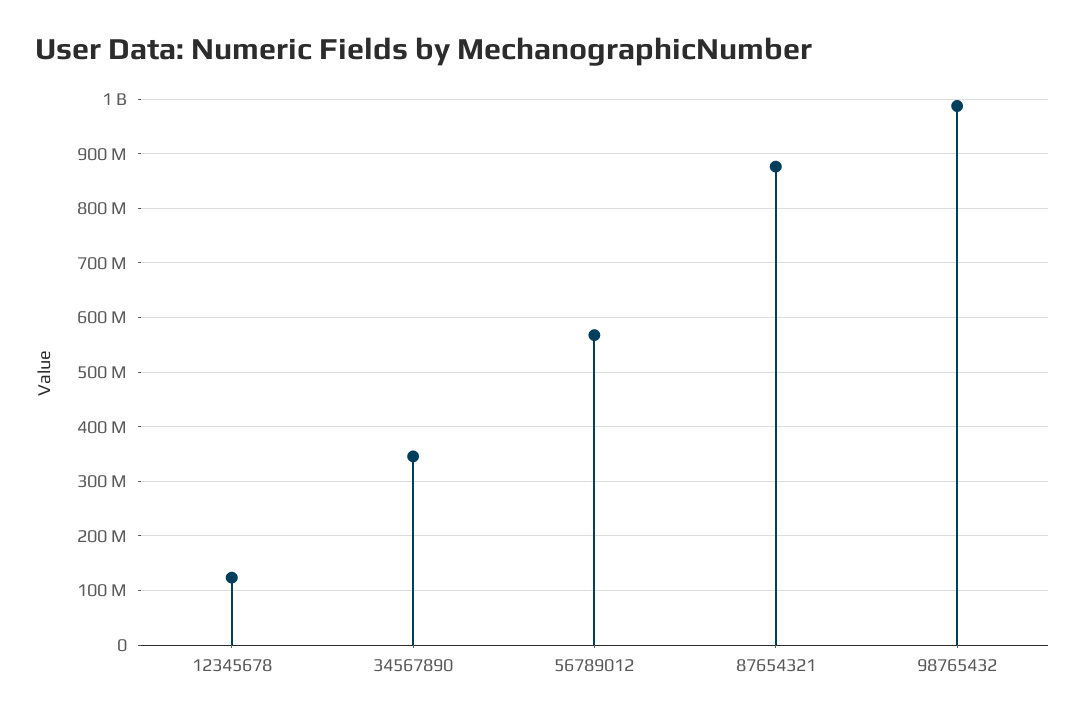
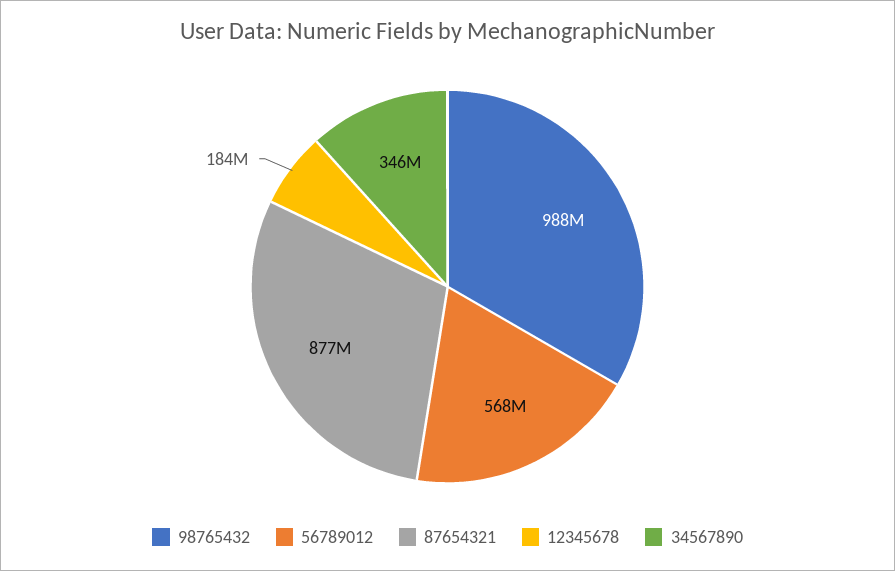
12345678: 120000000 -> 184000000

